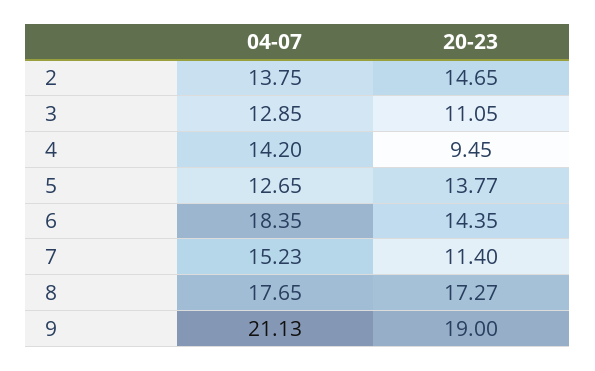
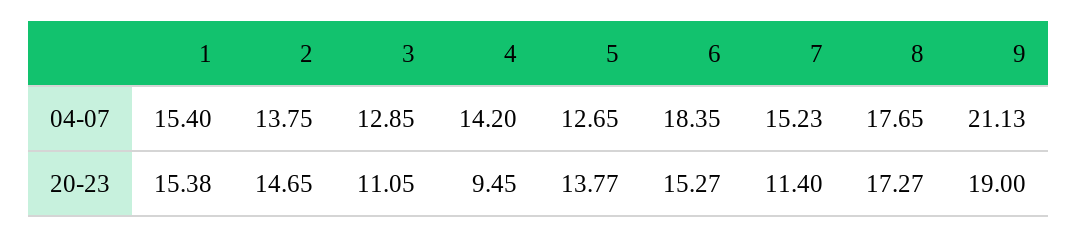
20-23, 6: 14.35 -> 15.27
04-07, 1: none -> 15.4
20-23, 1: none -> 15.38

